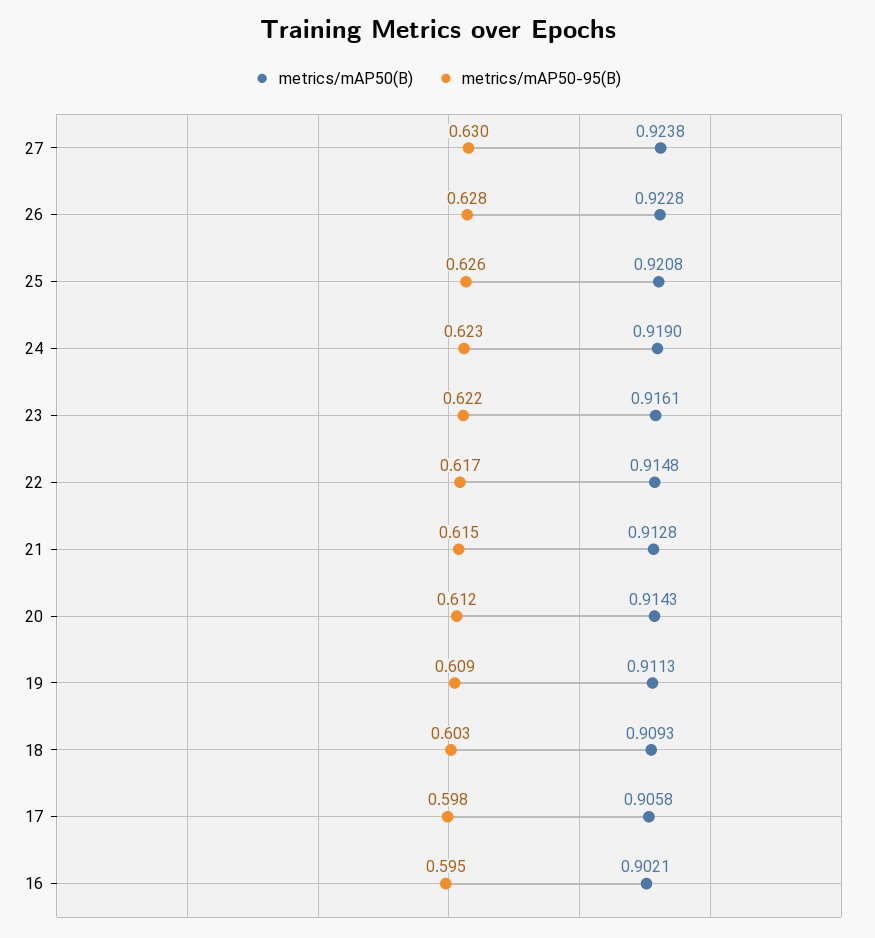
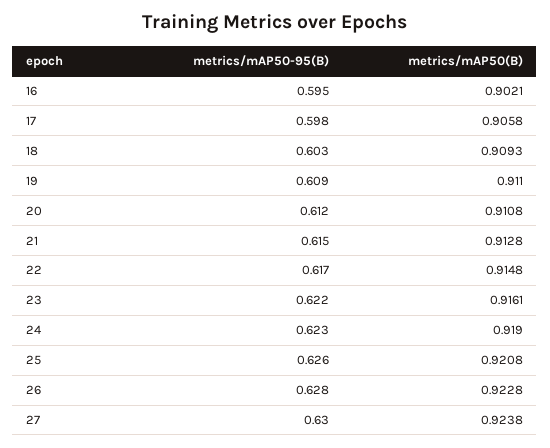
metrics/mAP50(B), 20: 0.9143 -> 0.9108
metrics/mAP50(B), 19: 0.9113 -> 0.911

